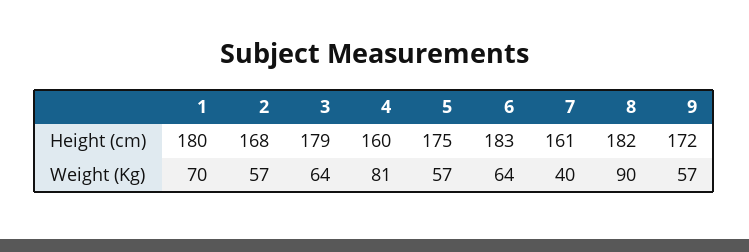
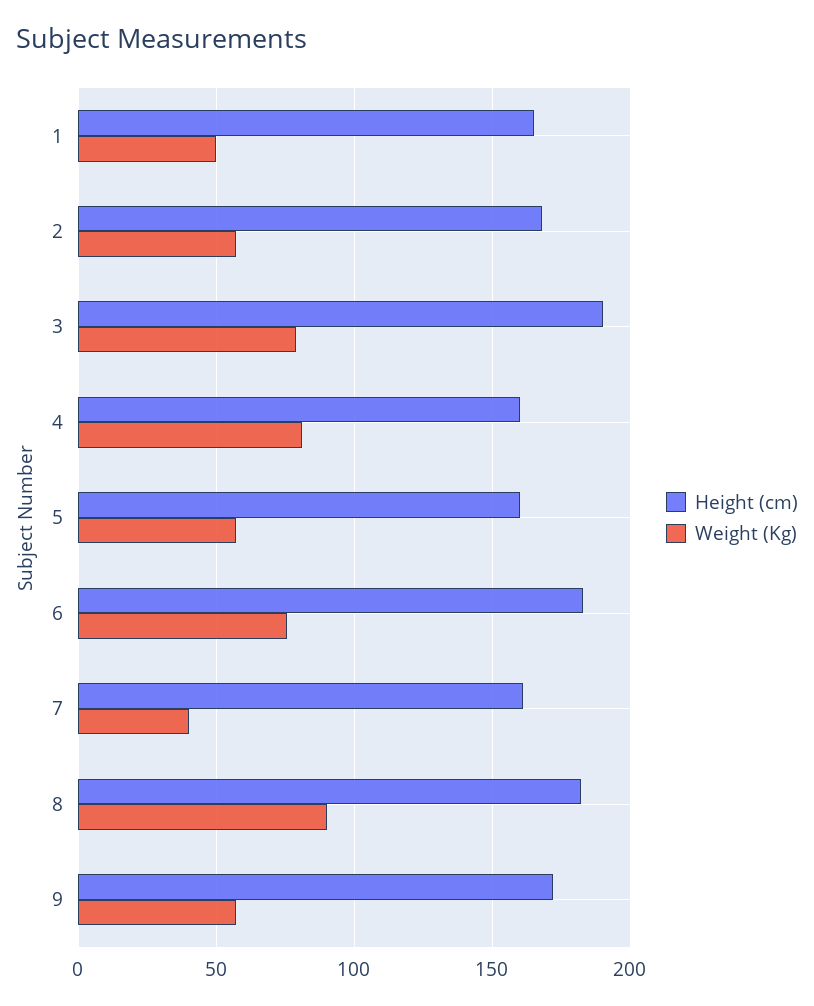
Height (cm), 1: 180 -> 165
Height (cm), 3: 179 -> 190
Height (cm), 5: 175 -> 160
Weight (Kg), 1: 70 -> 50
Weight (Kg), 3: 64 -> 80
Weight (Kg), 6: 64 -> 75

